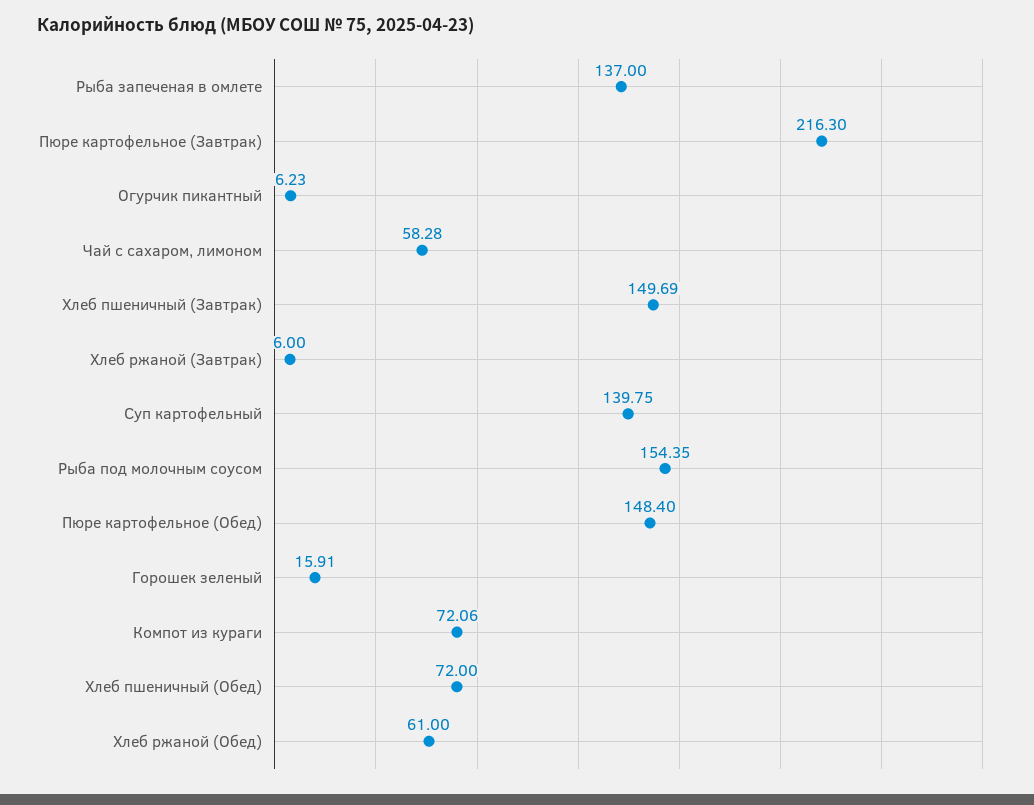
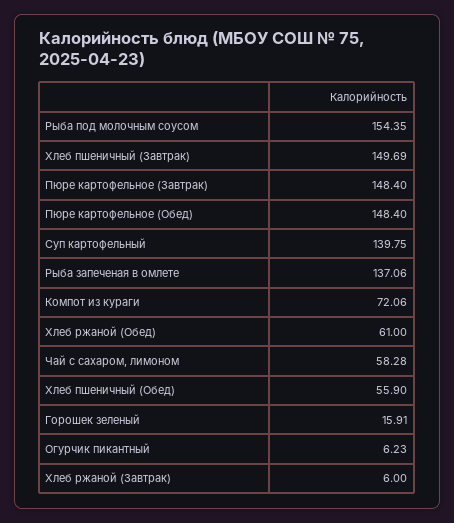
Рыба запеченая в омлете: 137 -> 137.06
Пюре картофельное (Завтрак): 216.3 -> 148.4
Хлеб пшеничный (Обед): 72 -> 55.9

